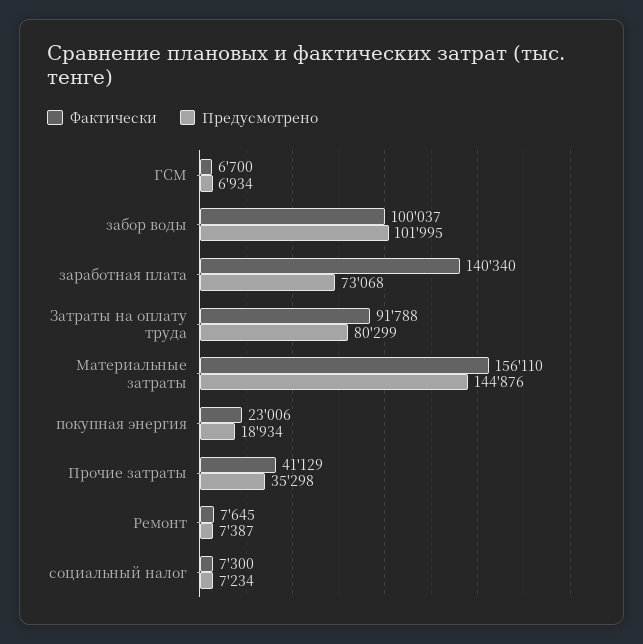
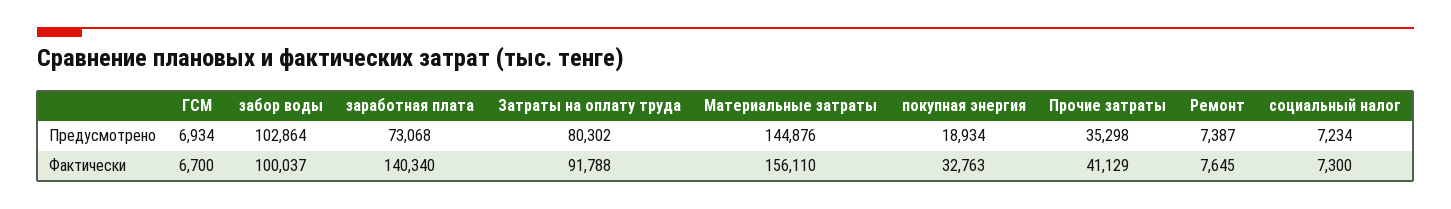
Предусмотрено, забор воды: 101995 -> 102864
Предусмотрено, Затраты на оплату труда: 80299 -> 80302
Фактически, покупная энергия: 23006 -> 32763

